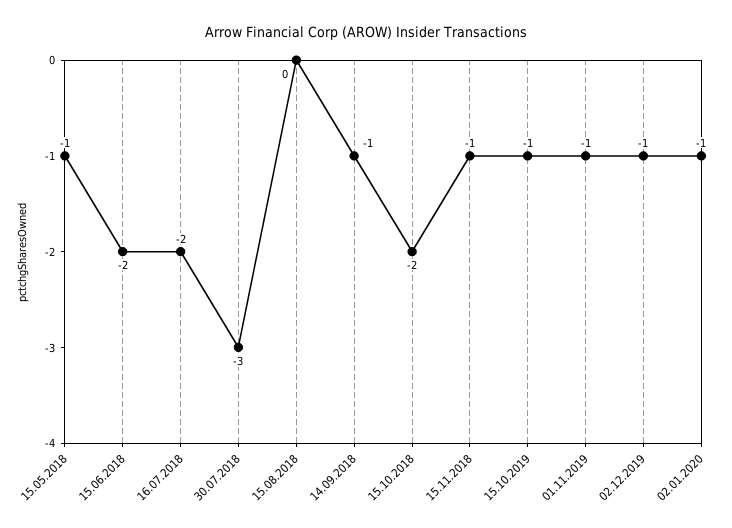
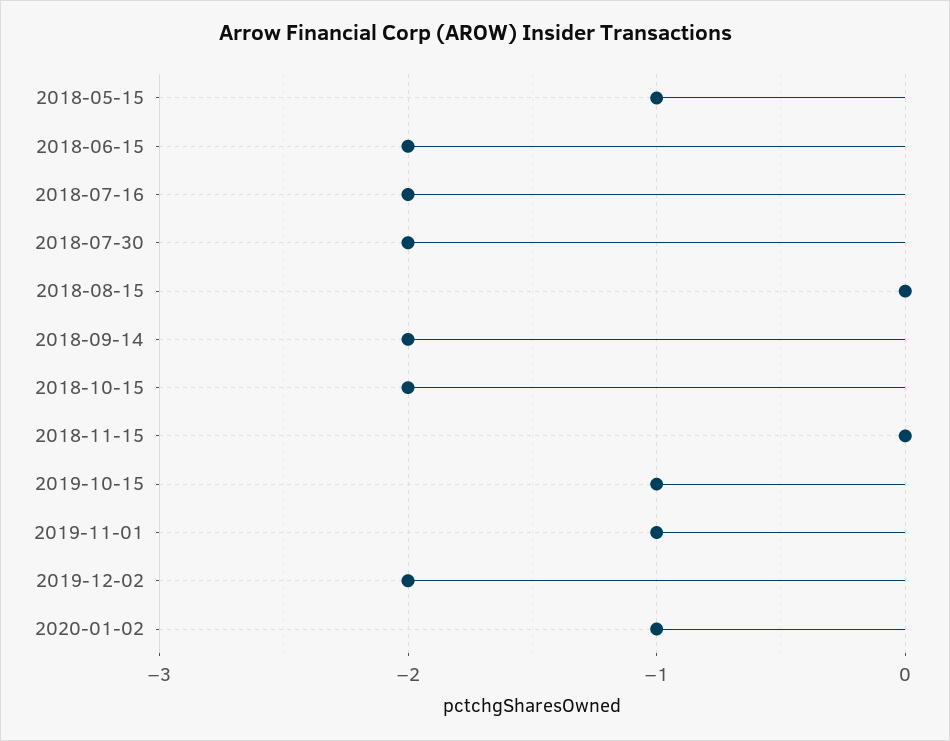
30.07.2018: -3 -> -2
14.09.2018: -1 -> -2
15.11.2018: -1 -> 0
02.12.2019: -1 -> -2

